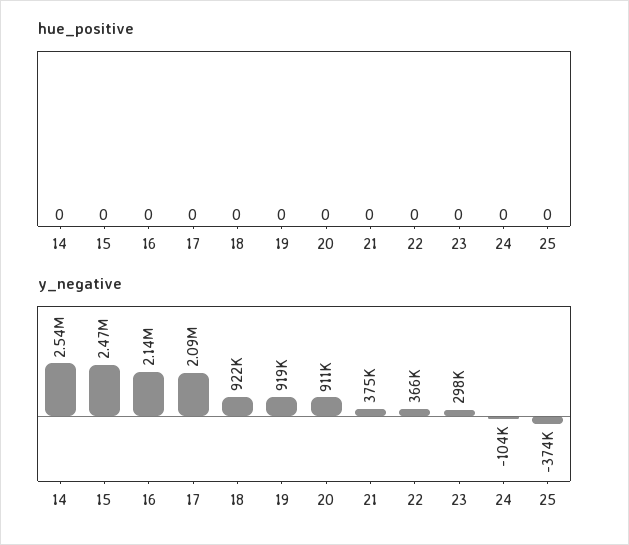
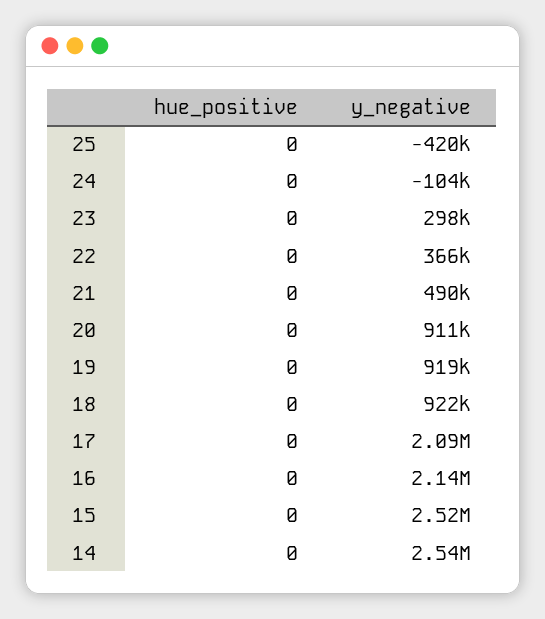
y_negative, 15: 2470000 -> 2520000
y_negative, 21: 375000 -> 490000
y_negative, 25: -374000 -> -420000

